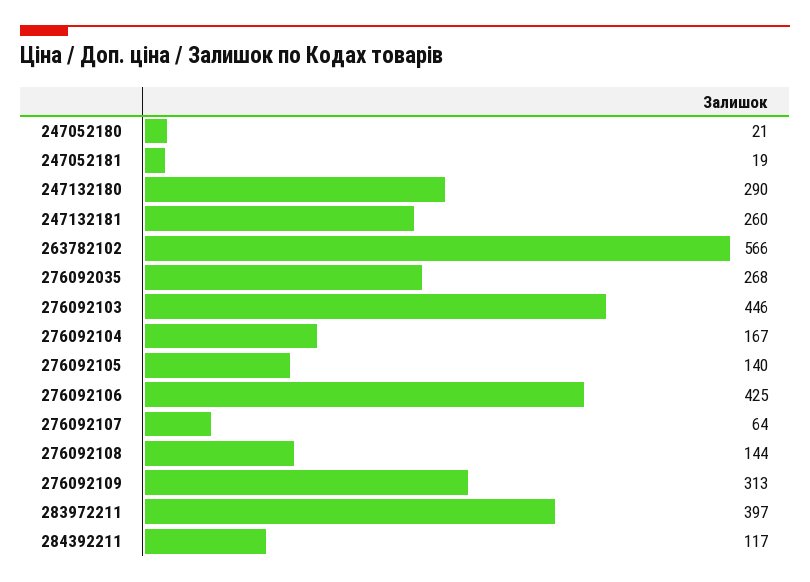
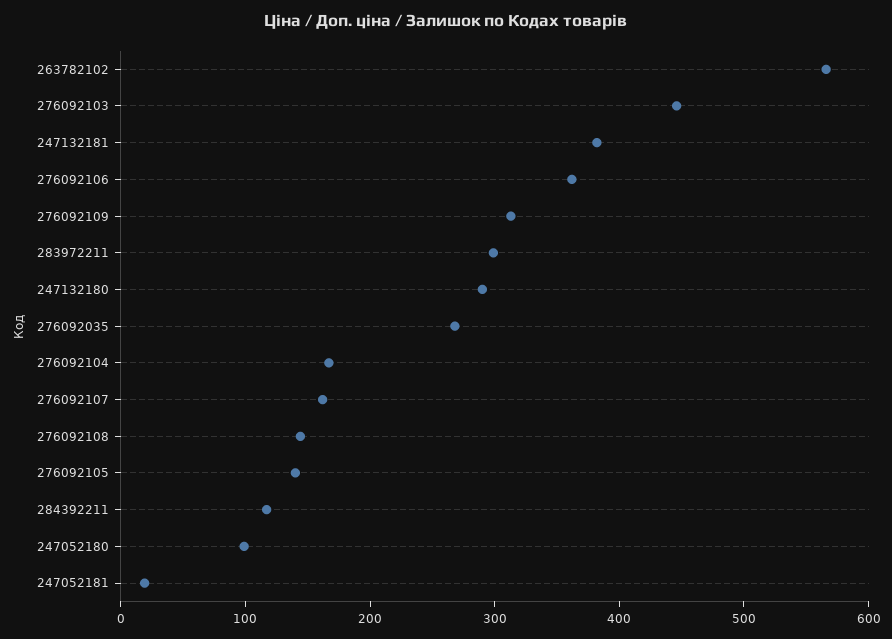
247052180: 21 -> 100
247132181: 260 -> 380
276092106: 425 -> 360
276092107: 64 -> 160
283972211: 397 -> 300

